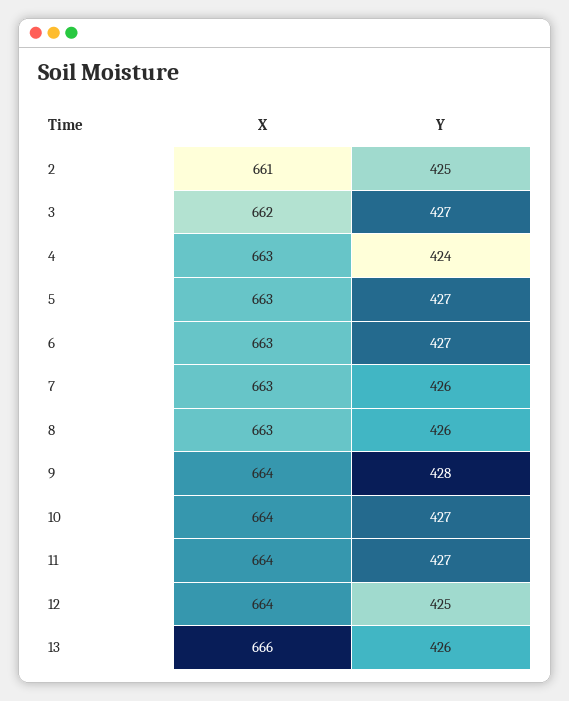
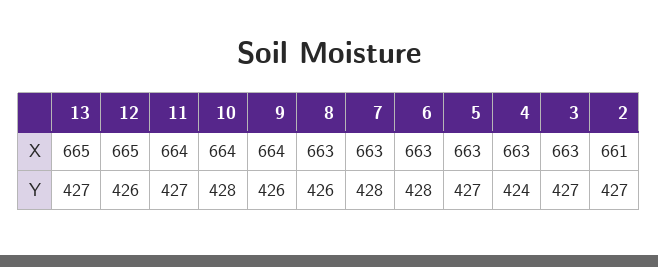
Y, 2: 425 -> 427
X, 3: 662 -> 663
Y, 6: 427 -> 428
Y, 7: 426 -> 428
Y, 9: 428 -> 426
Y, 10: 427 -> 428
X, 12: 664 -> 665
Y, 12: 425 -> 426
X, 13: 666 -> 665
Y, 13: 426 -> 427

